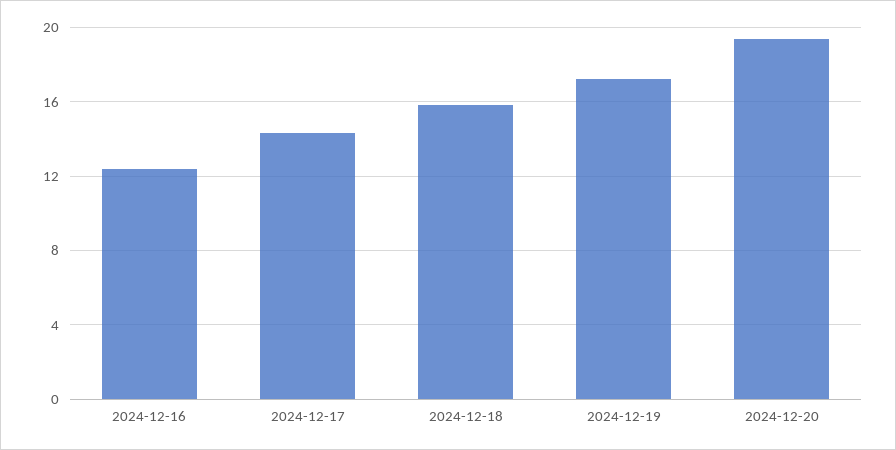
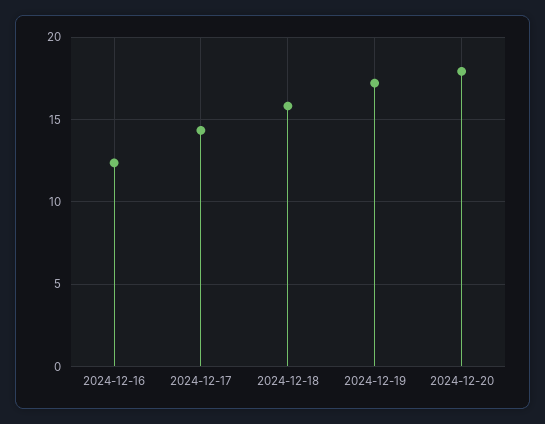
2024-12-20: 19.5 -> 18

